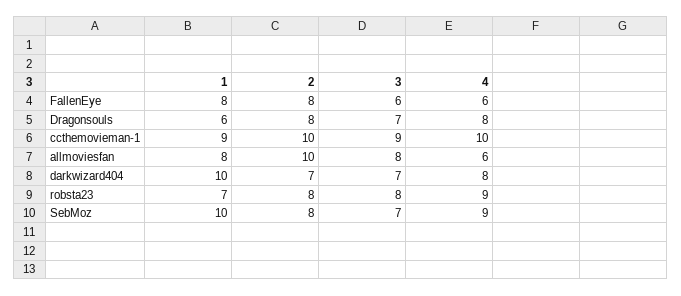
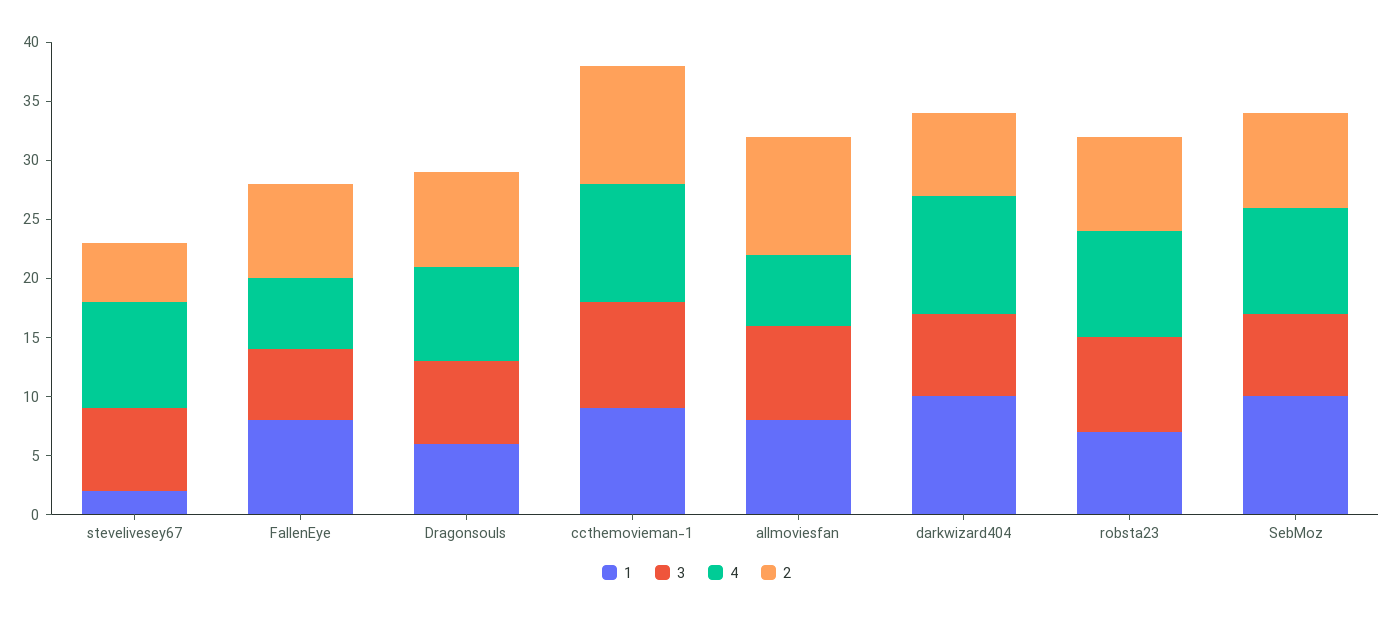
4, darkwizard404: 8 -> 10
1, stevelivesey67: none -> 2
3, stevelivesey67: none -> 7
4, stevelivesey67: none -> 9
2, stevelivesey67: none -> 5

